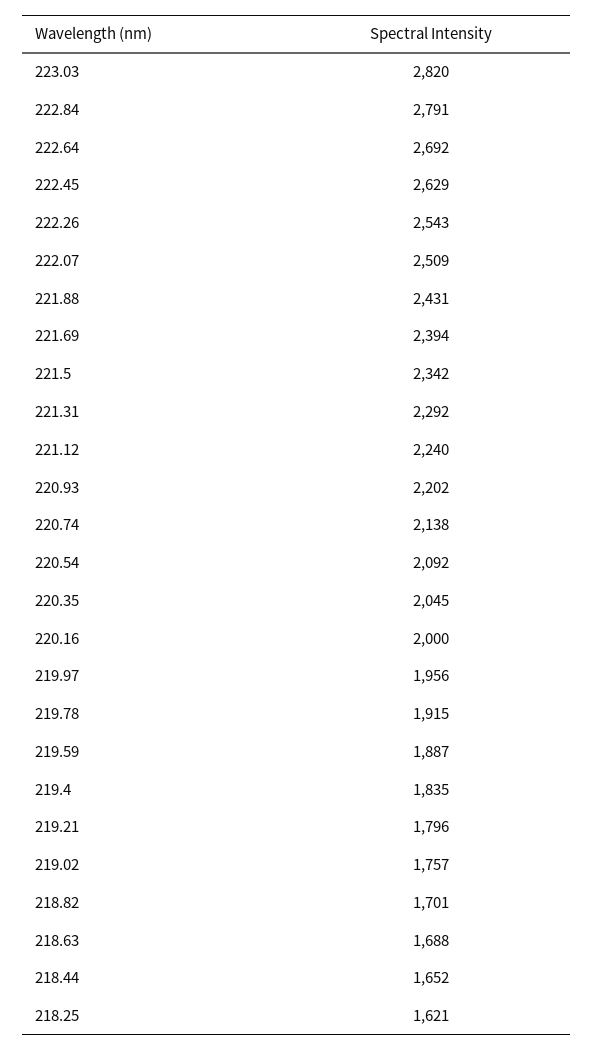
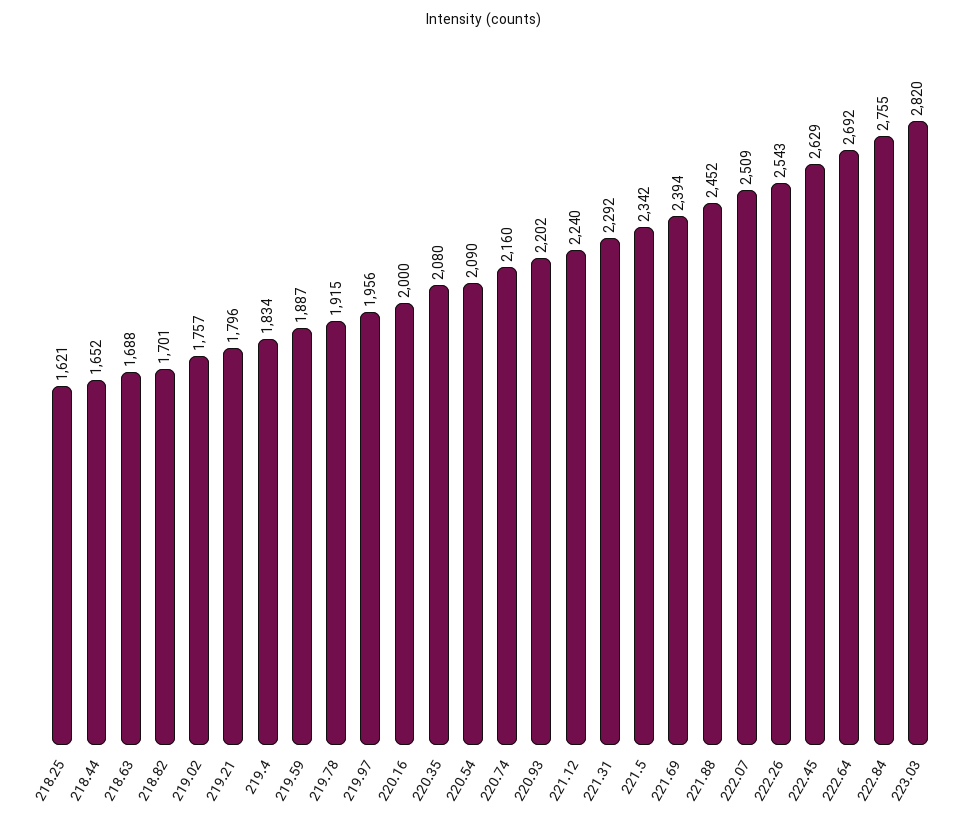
222.84: 2791 -> 2755
221.88: 2431 -> 2452
220.74: 2138 -> 2160
220.54: 2092 -> 2090
220.35: 2045 -> 2080
219.4: 1835 -> 1834

